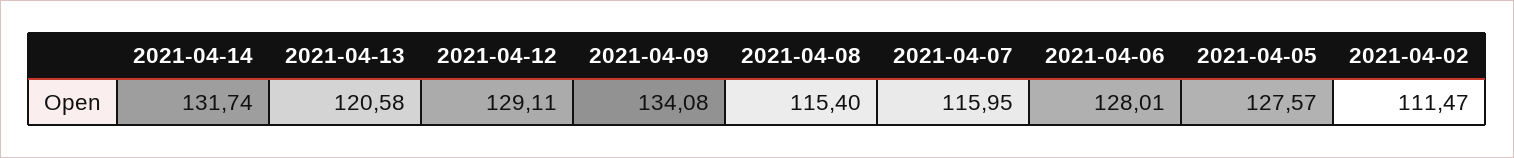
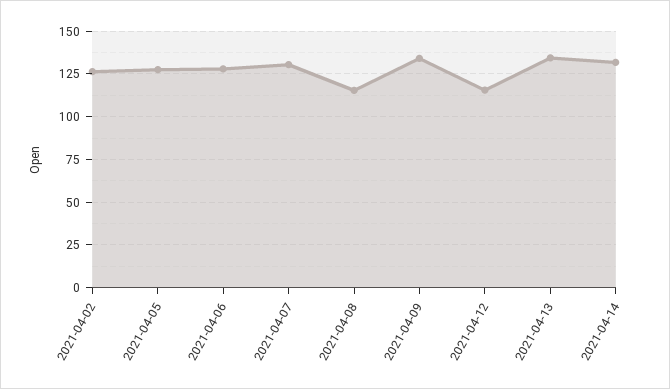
2021-04-13: 120.58 -> 135
2021-04-12: 129.11 -> 115
2021-04-07: 115.95 -> 130
2021-04-02: 111.47 -> 125

